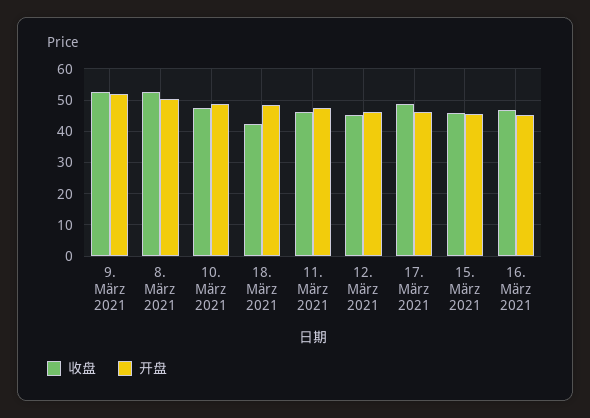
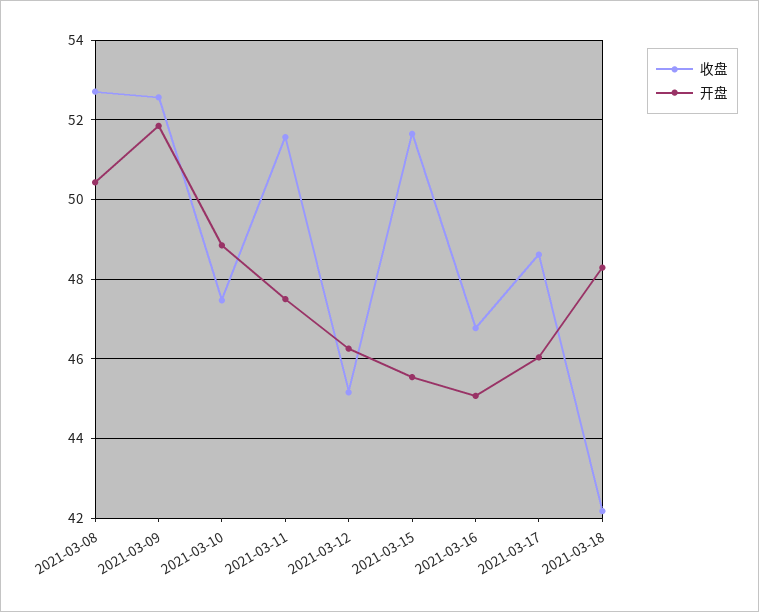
收盘, 11. März 2021: 46 -> 51.6
收盘, 15. März 2021: 46 -> 51.6

